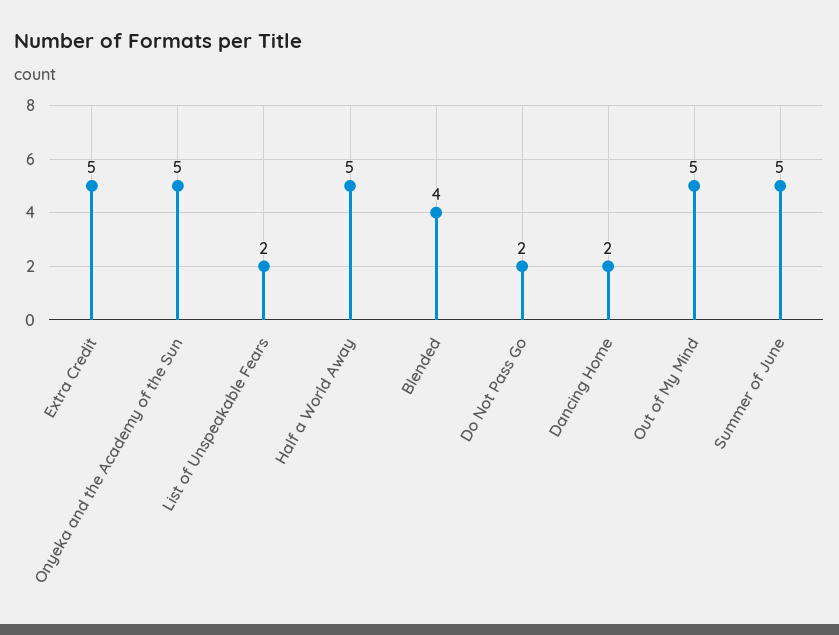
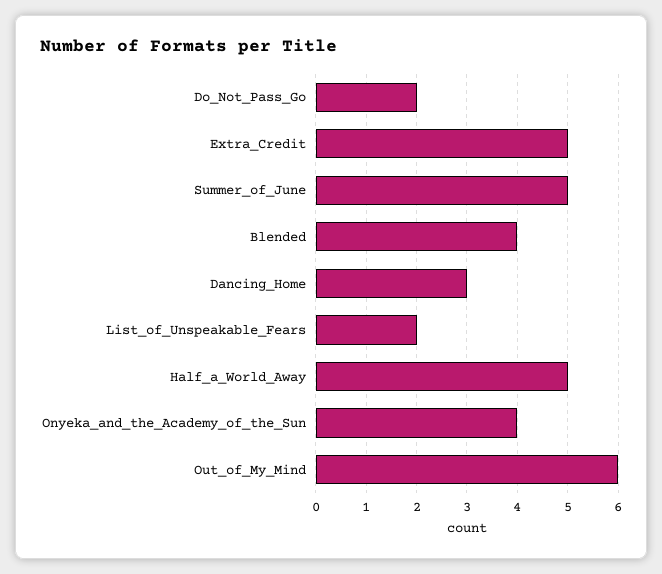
Onyeka and the Academy of the Sun: 5 -> 4
Dancing Home: 2 -> 3
Out of My Mind: 5 -> 6

